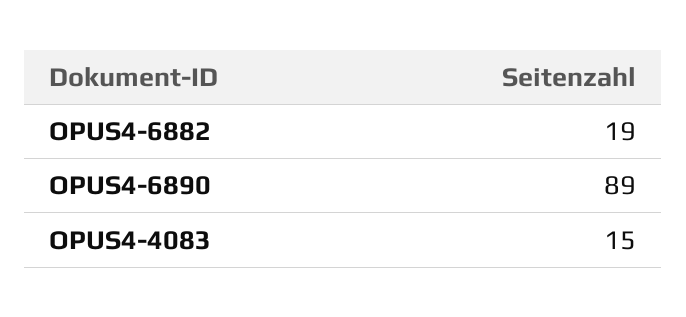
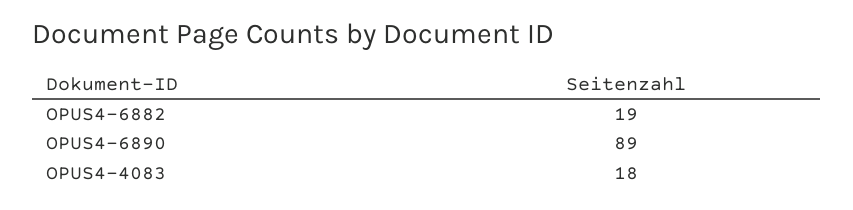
OPUS4-4083: 15 -> 18

